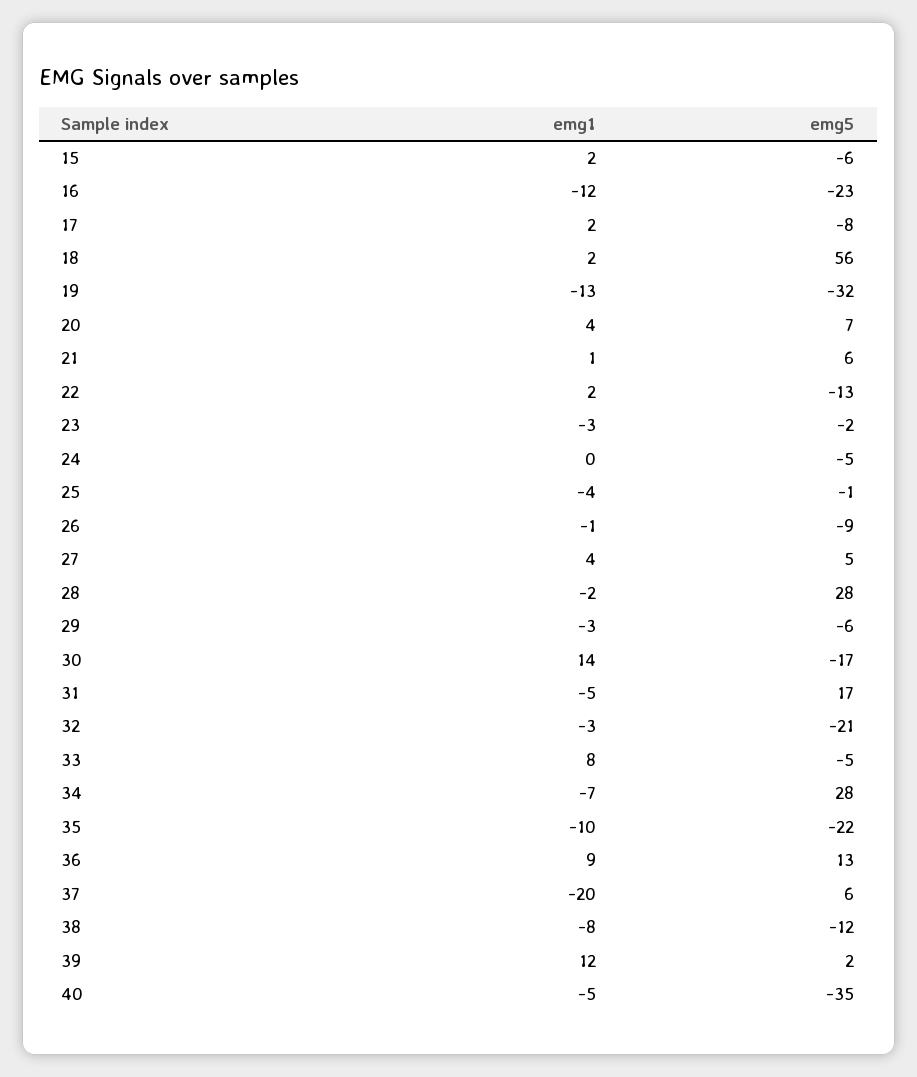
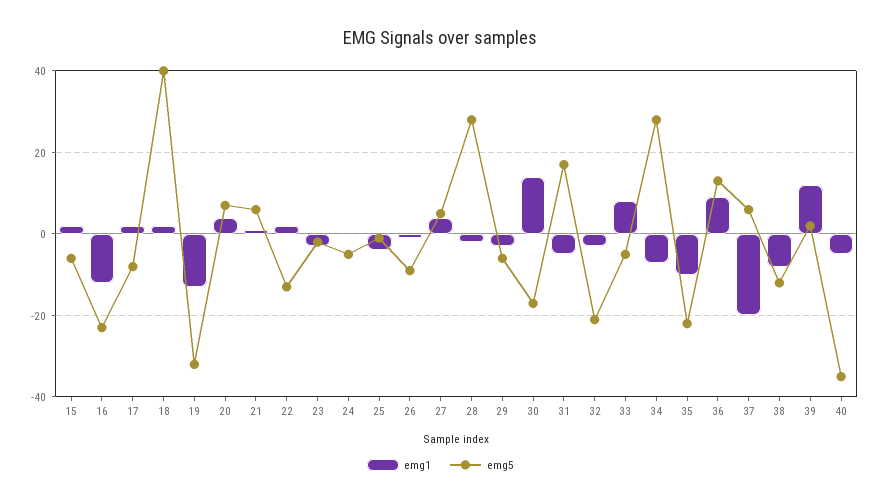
emg5, 18: 56 -> 40

